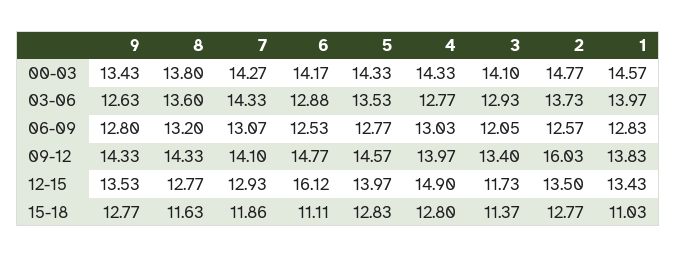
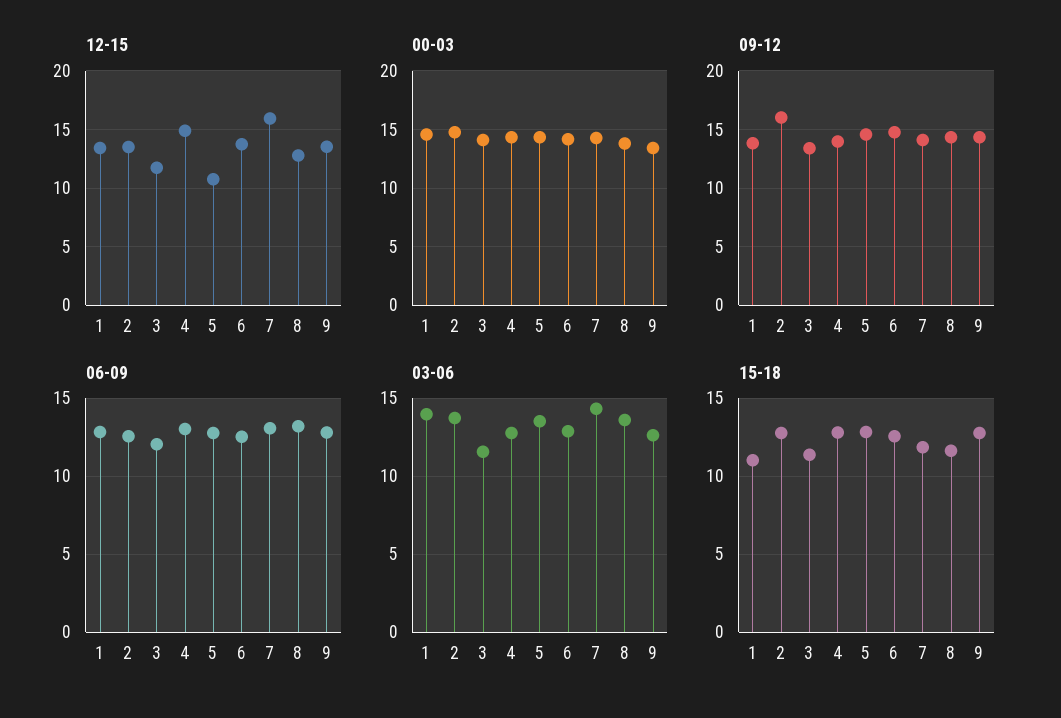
03-06, 3: 12.93 -> 11.5
12-15, 7: 12.93 -> 16
12-15, 6: 16.12 -> 14
12-15, 5: 13.97 -> 11
15-18, 6: 11.11 -> 12.5

